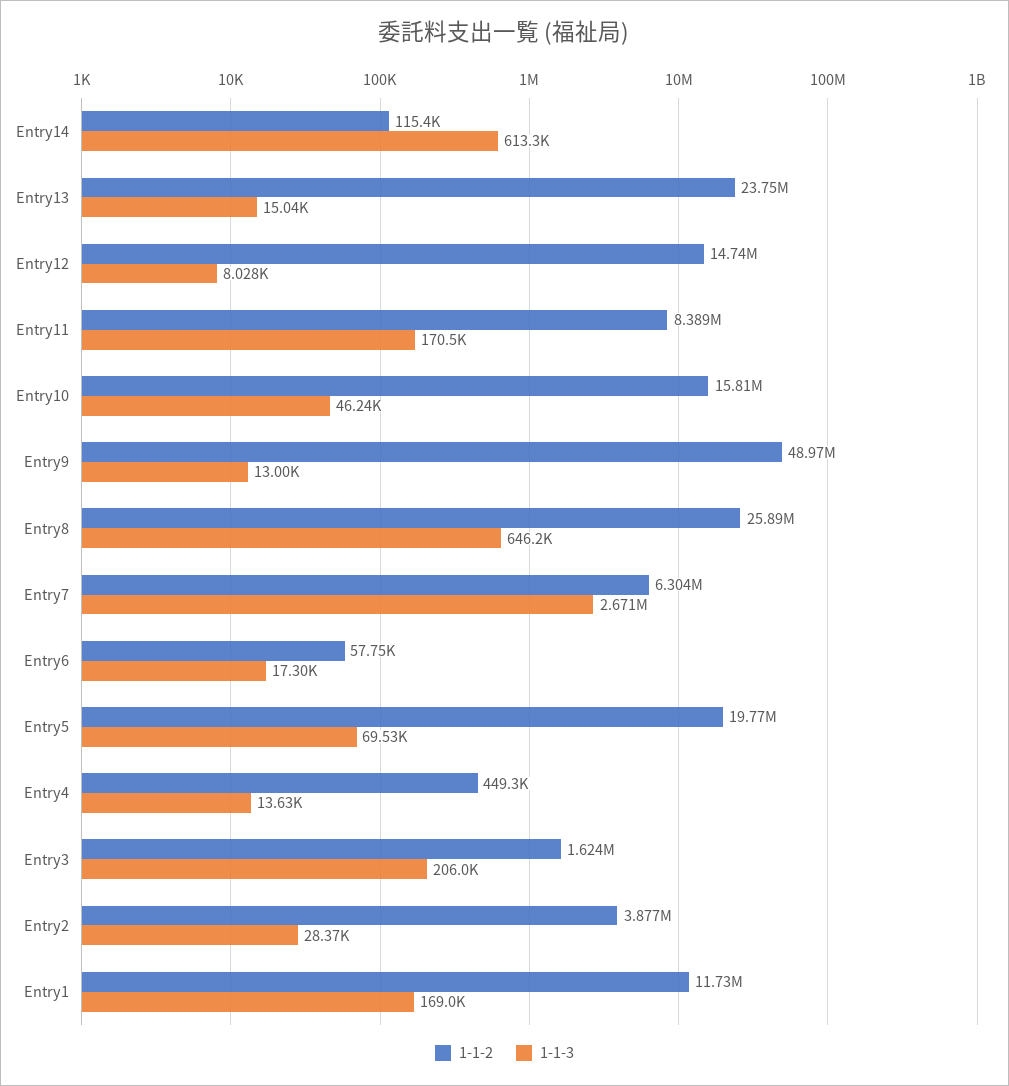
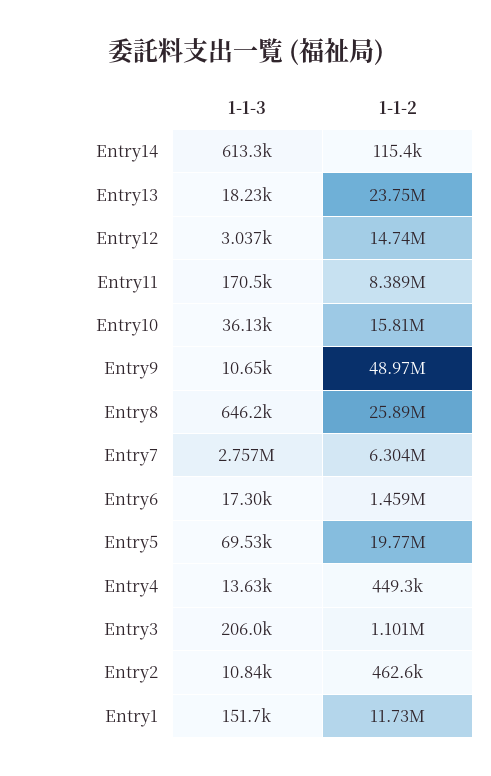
1-1-3, Entry13: 15040 -> 18230
1-1-3, Entry12: 8028 -> 3037
1-1-3, Entry10: 46240 -> 36130
1-1-3, Entry9: 13000 -> 10650
1-1-3, Entry7: 2671000 -> 2757000
1-1-2, Entry6: 57750 -> 1459000
1-1-2, Entry3: 1624000 -> 1101000
1-1-2, Entry2: 3877000 -> 462600
1-1-3, Entry2: 28370 -> 10840
1-1-3, Entry1: 169000 -> 151700

